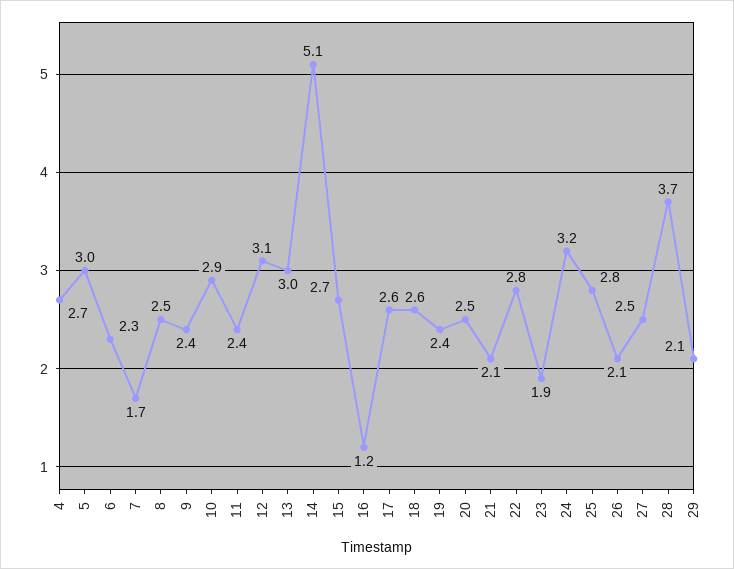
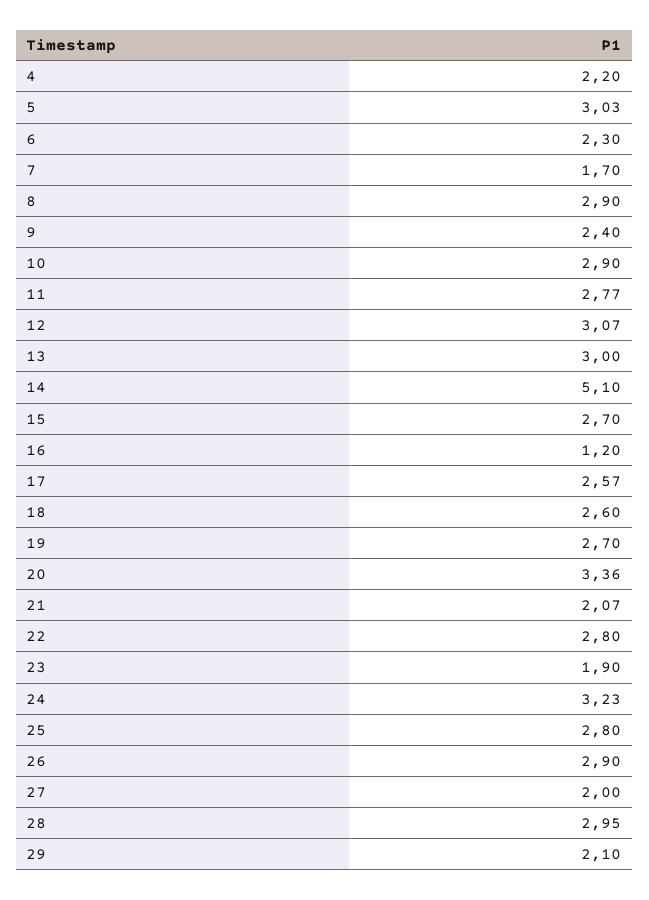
4: 2.7 -> 2.2
8: 2.5 -> 2.9
11: 2.4 -> 2.77
19: 2.4 -> 2.7
20: 2.5 -> 3.36
26: 2.1 -> 2.9
27: 2.5 -> 2
28: 3.7 -> 2.95

